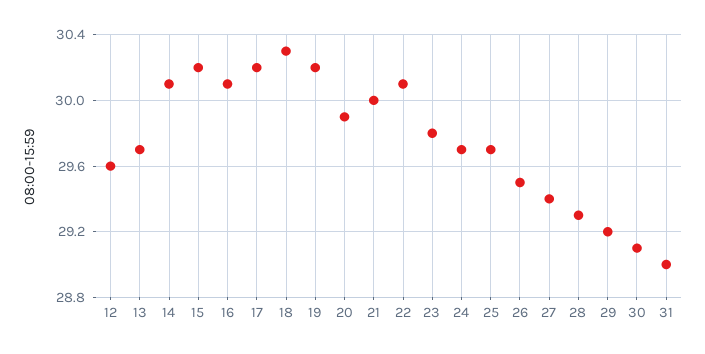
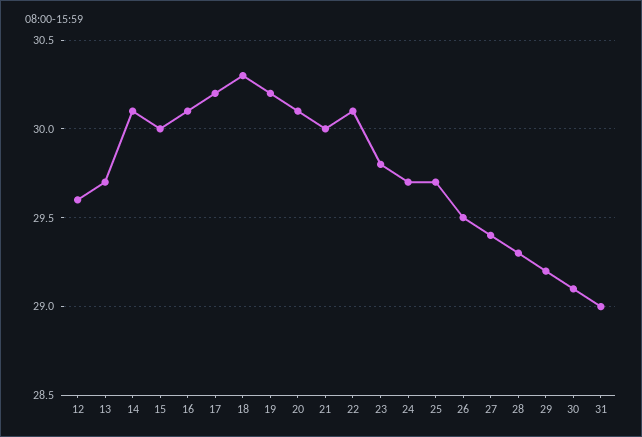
15: 30.2 -> 30
20: 29.9 -> 30.1

